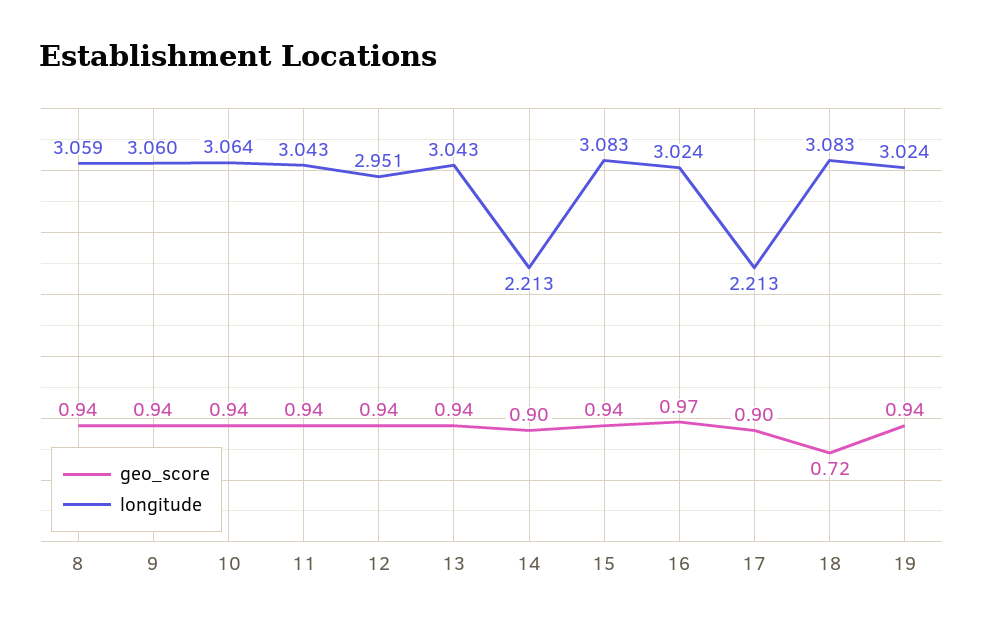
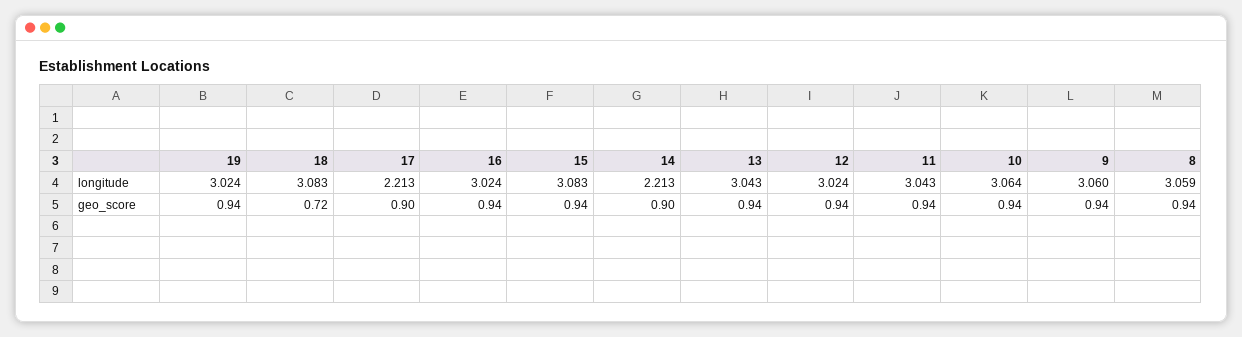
longitude, 12: 2.951 -> 3.024
geo_score, 16: 0.97 -> 0.94

